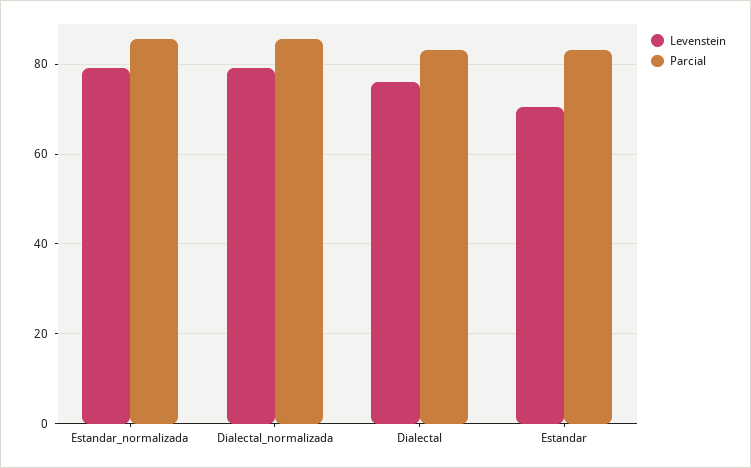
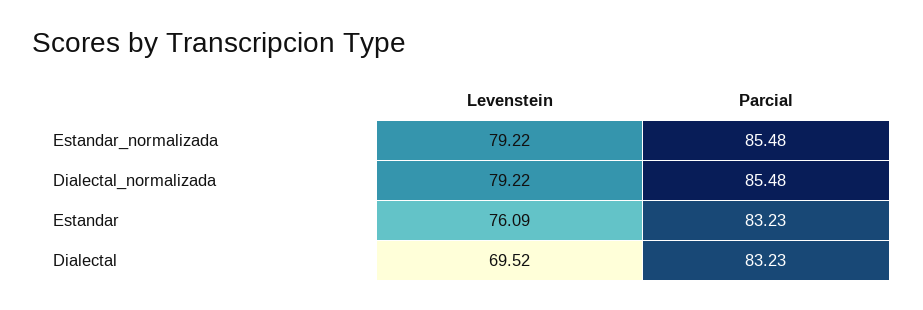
Levenstein, Dialectal: 76 -> 69.52
Levenstein, Estandar: 70 -> 76.09

